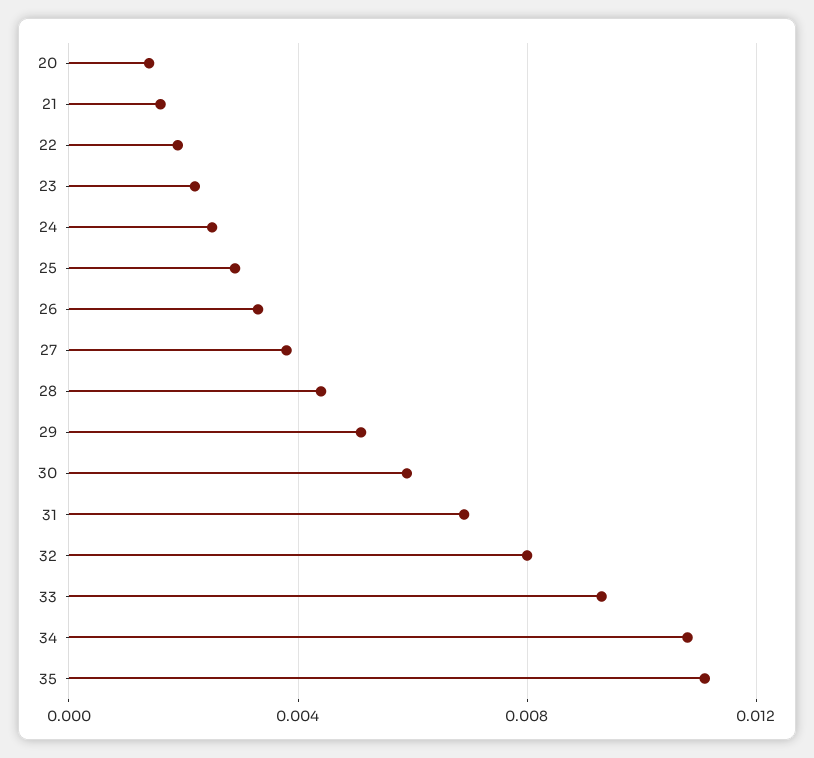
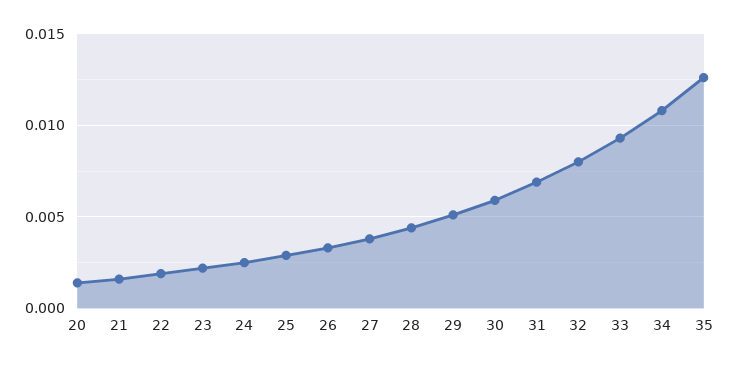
35: 0.011 -> 0.0125

